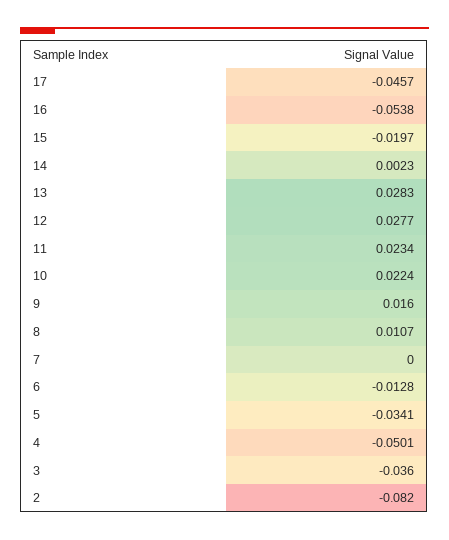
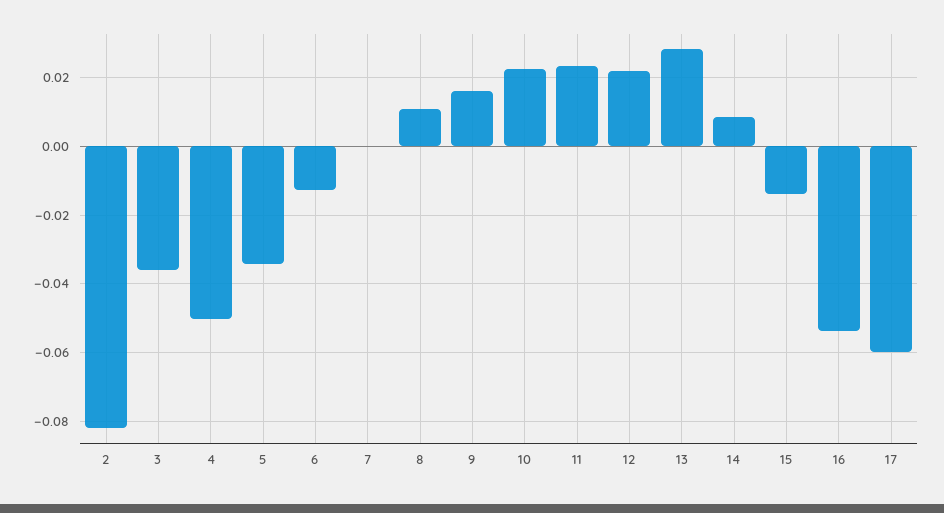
17: -0.0457 -> -0.06
15: -0.0197 -> -0.014
14: 0.0023 -> 0.008
12: 0.0277 -> 0.022

